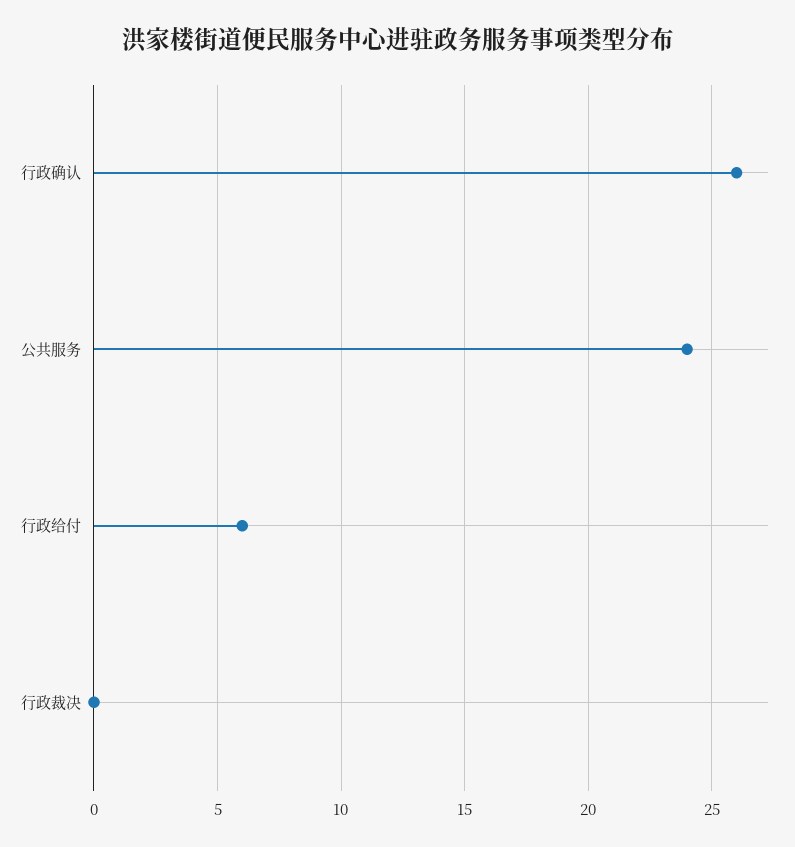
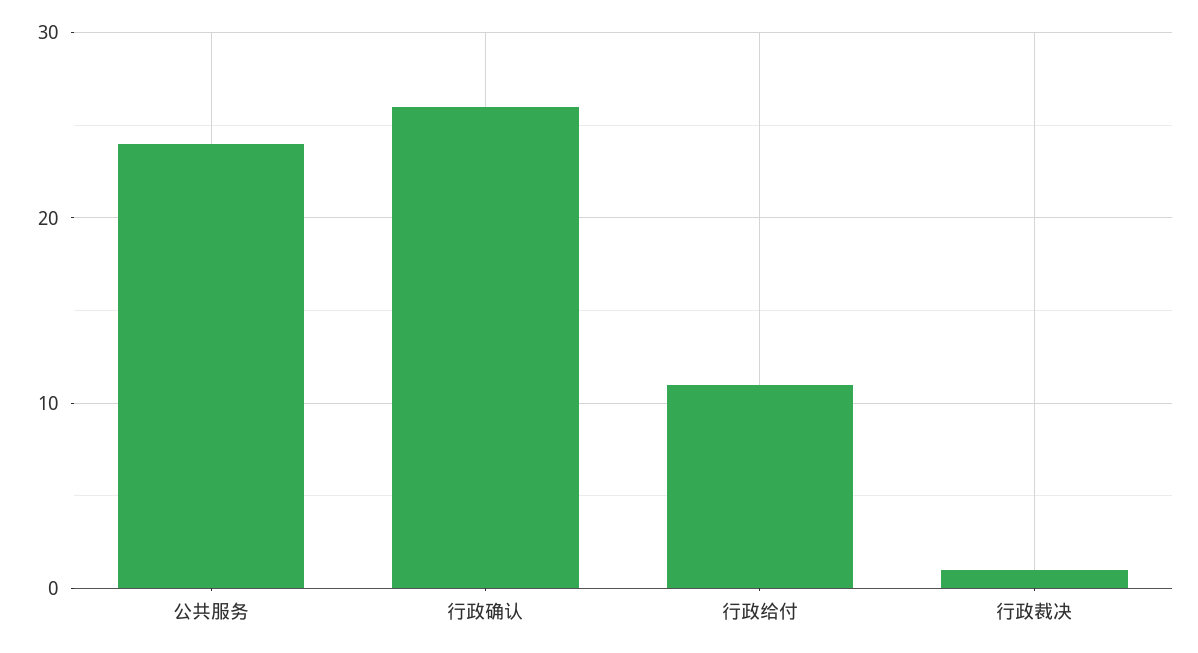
行政给付: 6 -> 11
行政裁决: 0 -> 1

